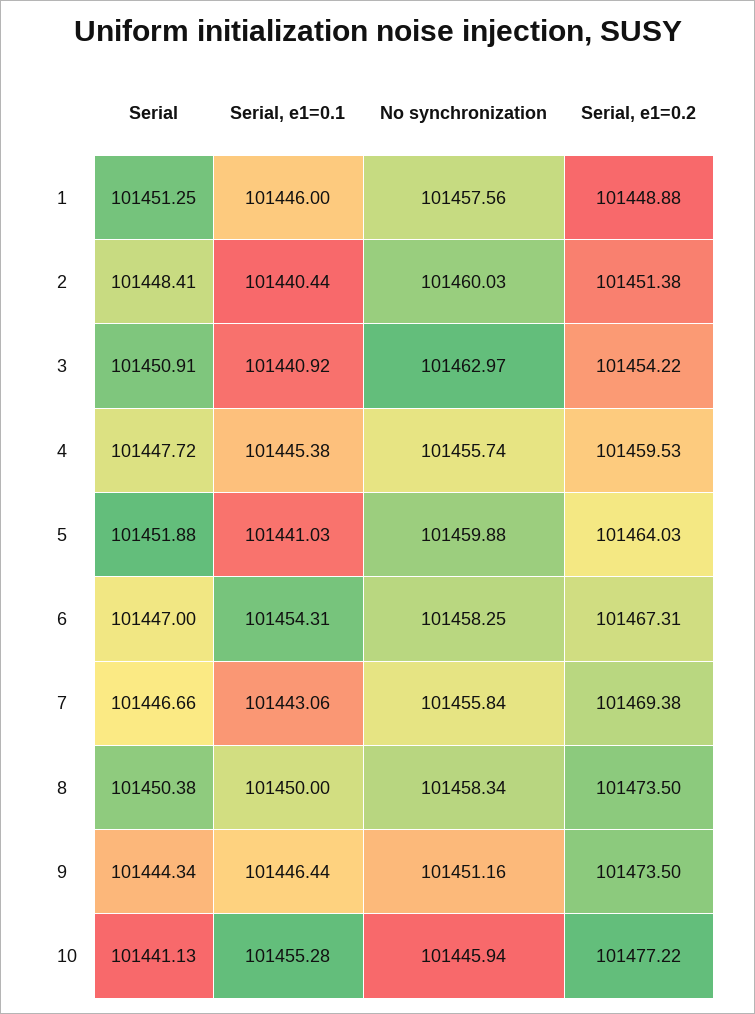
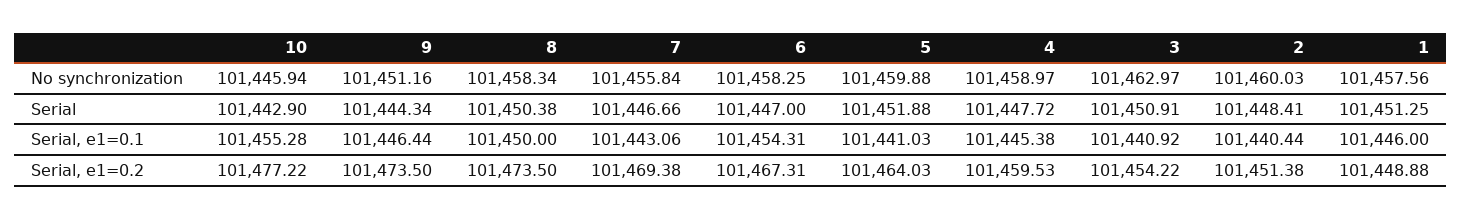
No synchronization, 4: 101455.74 -> 101458.97
Serial, 10: 101441.13 -> 101442.9

